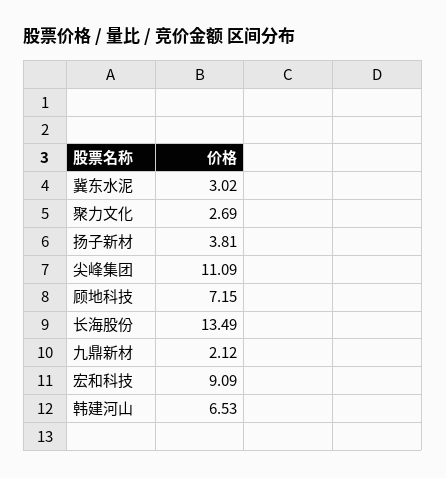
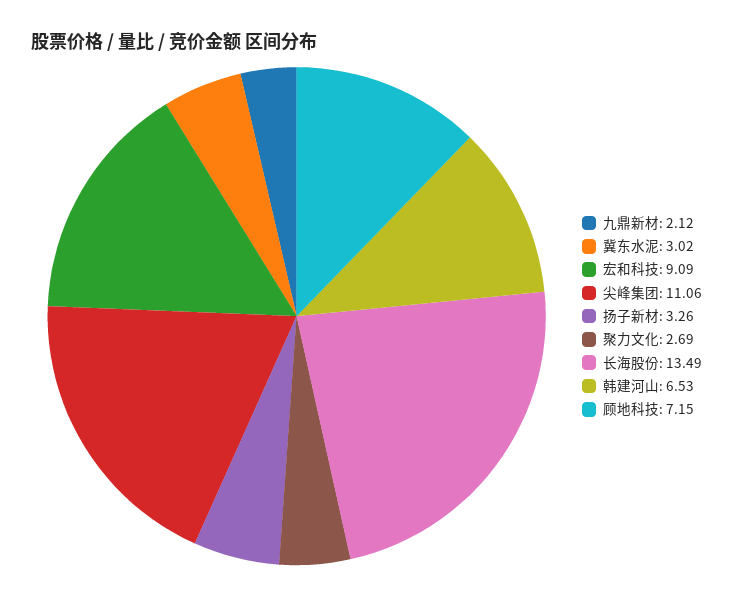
扬子新材: 3.81 -> 3.26
尖峰集团: 11.09 -> 11.06

